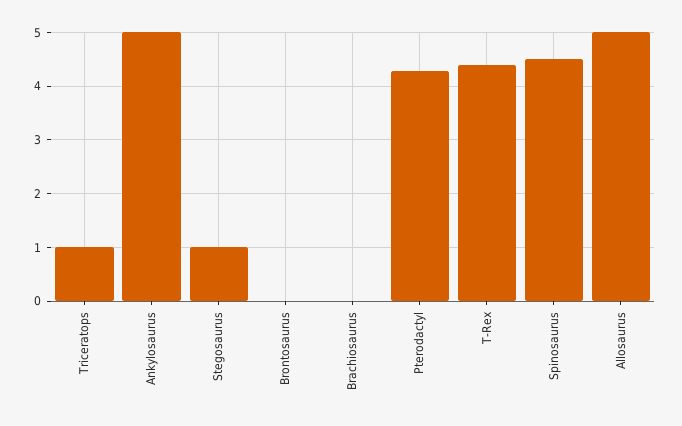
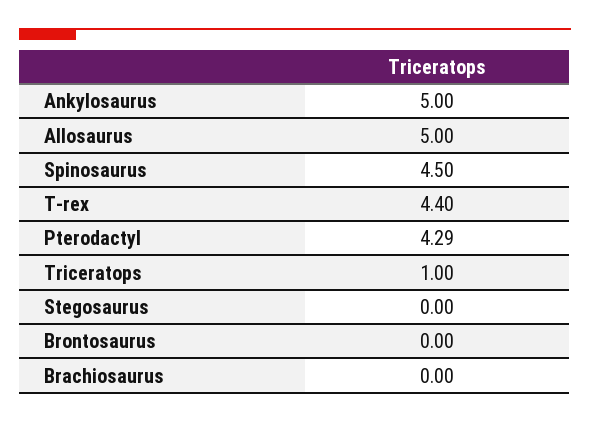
Stegosaurus: 1 -> 0

